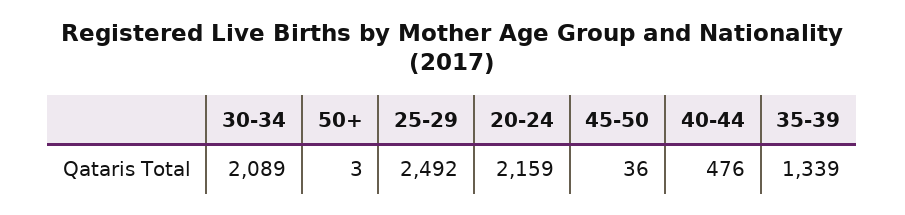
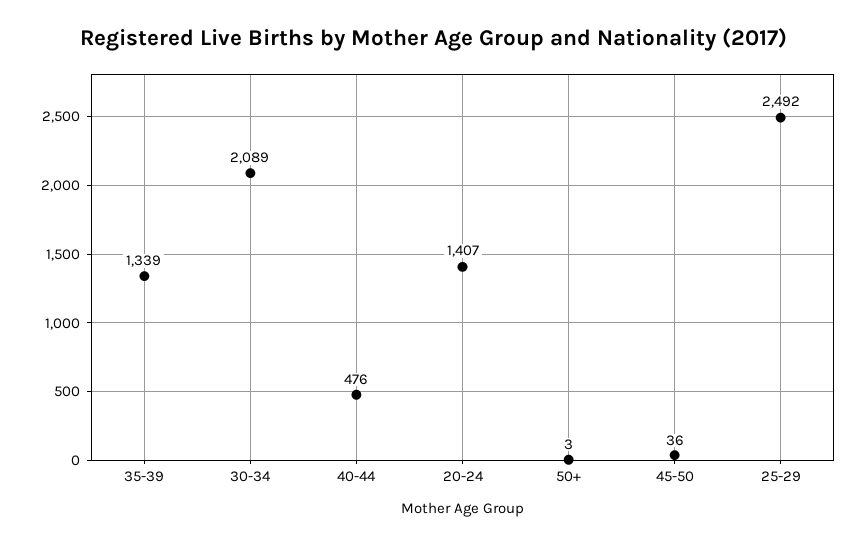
20-24: 2159 -> 1407

